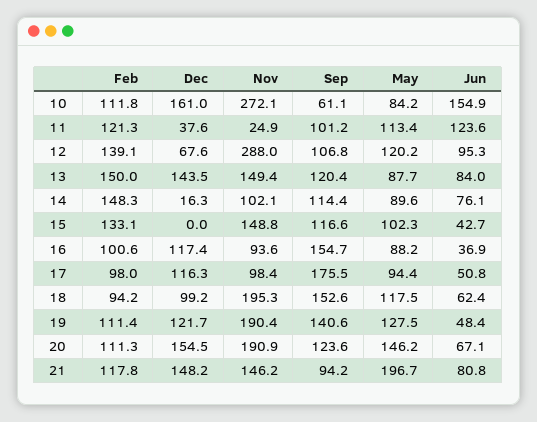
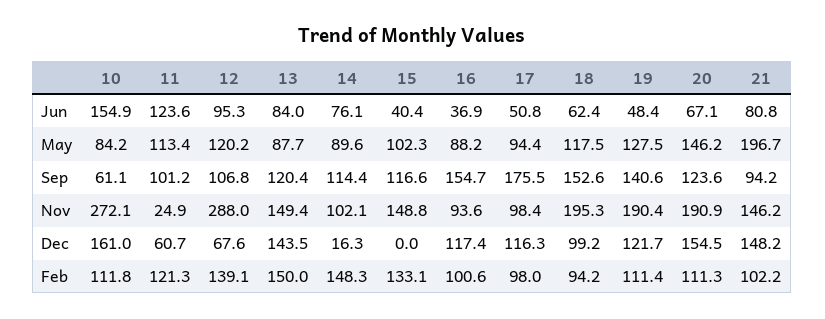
Dec, 11: 37.6 -> 60.7
Jun, 15: 42.7 -> 40.4
Feb, 21: 117.8 -> 102.2

